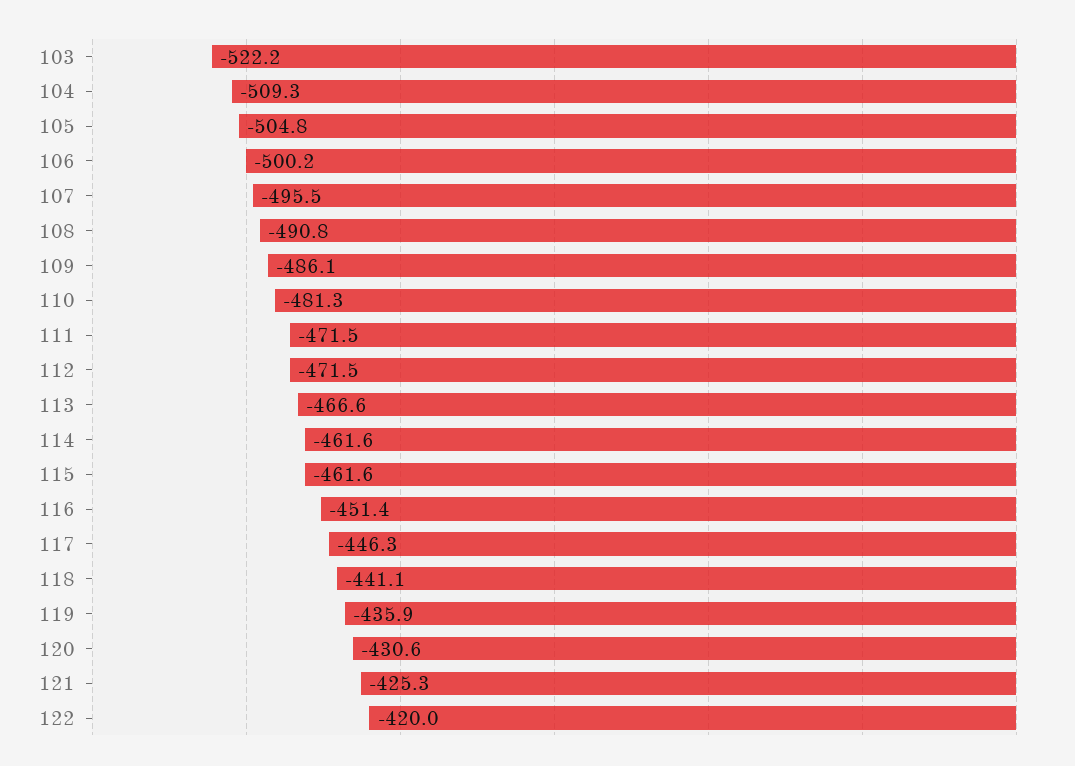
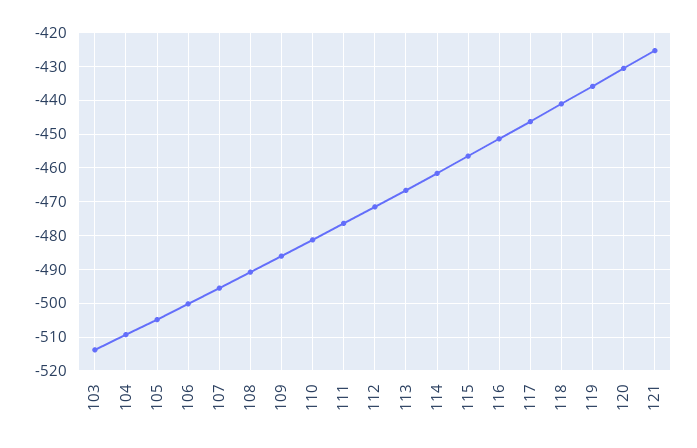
103: -522.2 -> -514
111: -471.5 -> -476
115: -461.6 -> -456
122: -420 -> none

